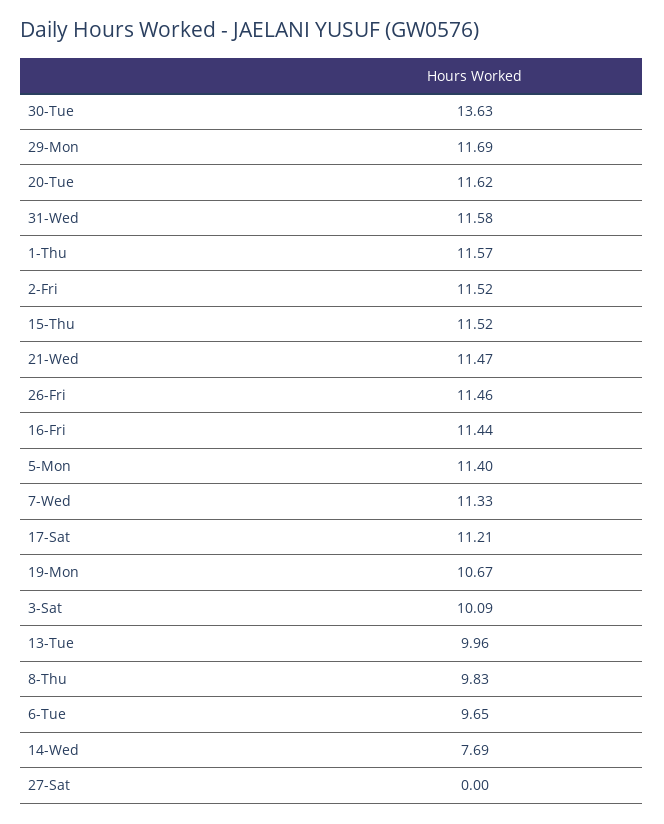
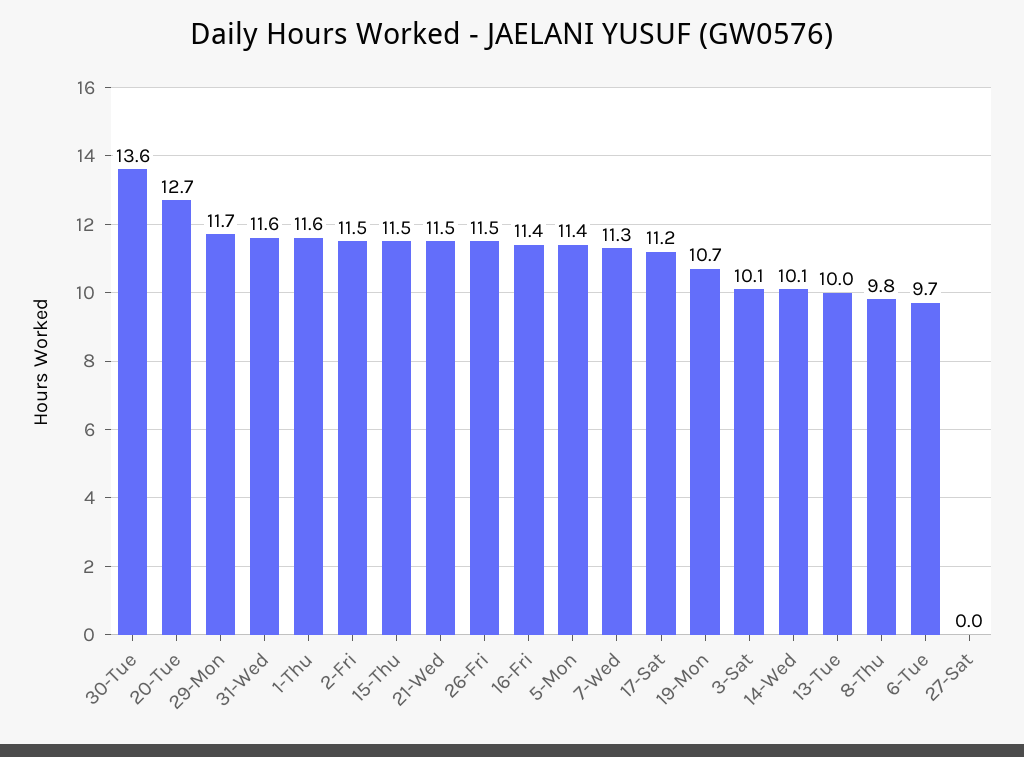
20-Tue: 11.62 -> 12.7
14-Wed: 7.69 -> 10.1

